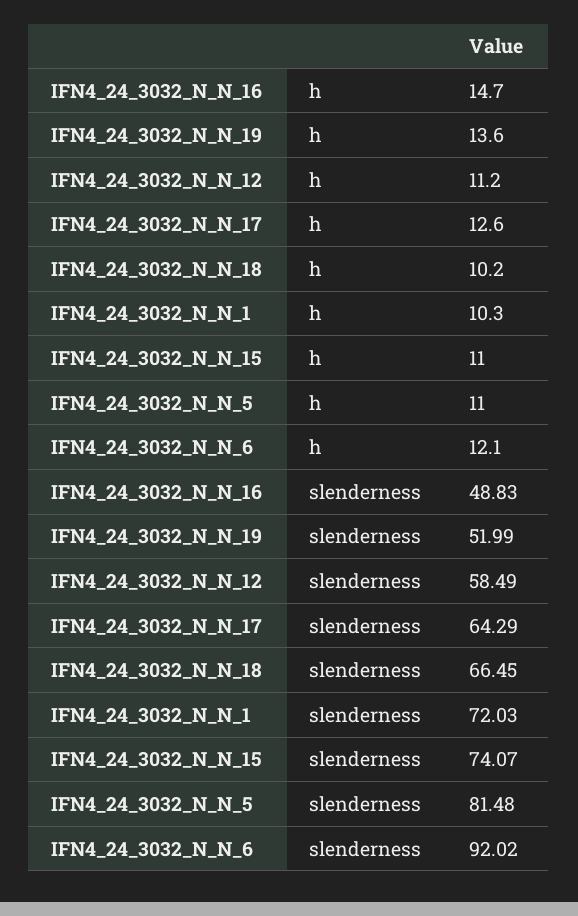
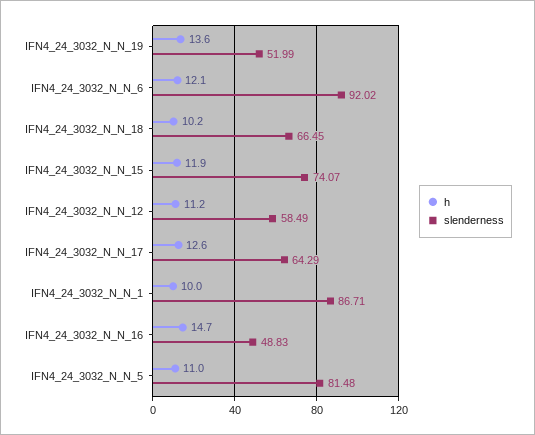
h, IFN4_24_3032_N_N_1: 10.3 -> 10
h, IFN4_24_3032_N_N_15: 11 -> 11.9
slenderness, IFN4_24_3032_N_N_1: 72.03 -> 86.71

